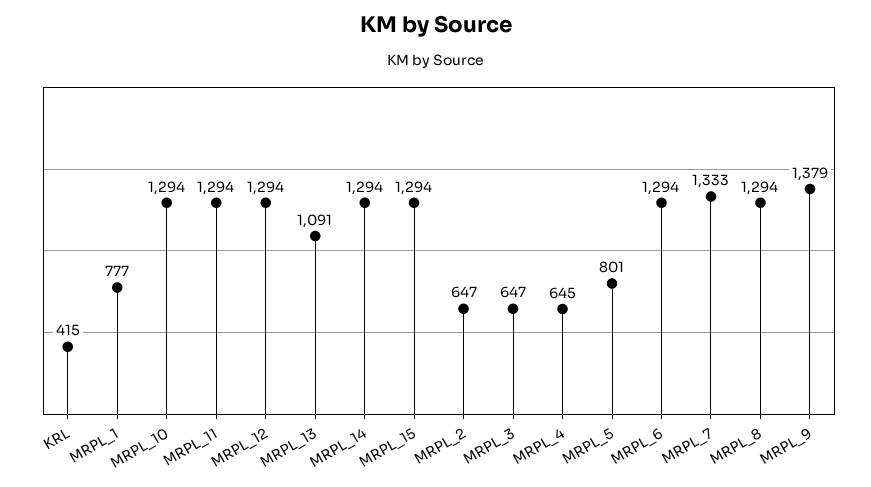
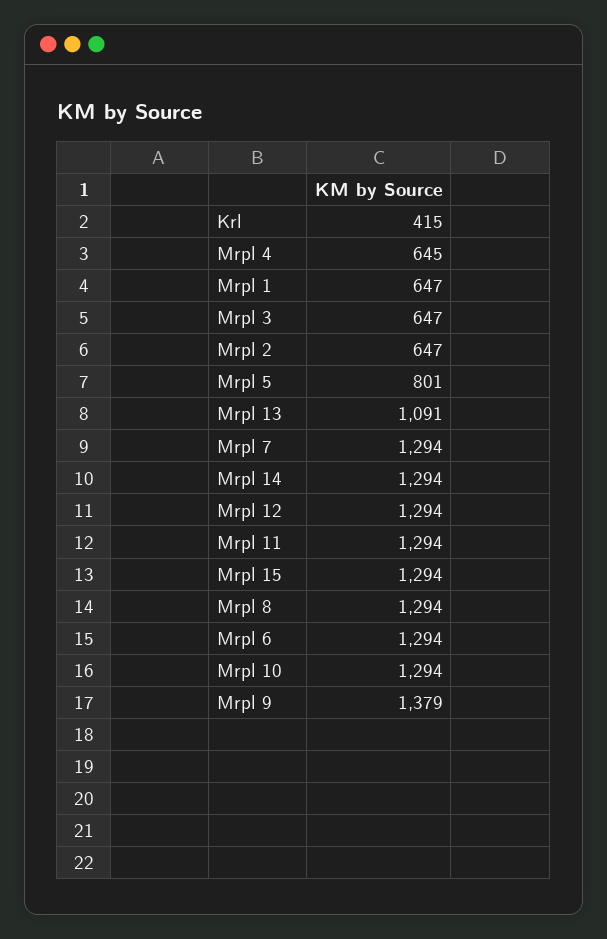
MRPL_1: 777 -> 647
MRPL_7: 1333 -> 1294

